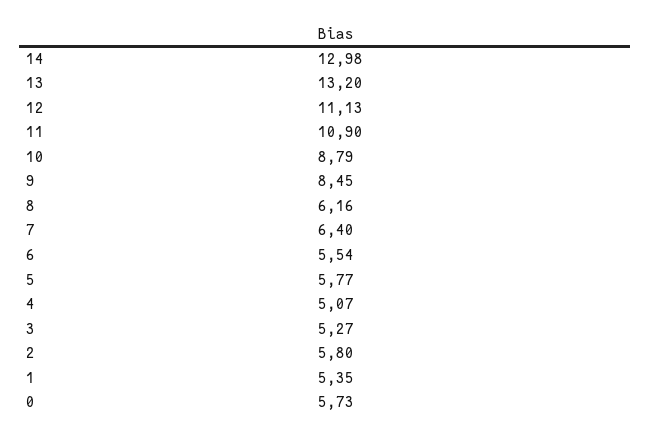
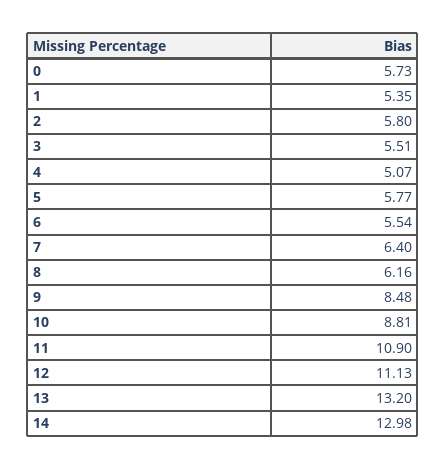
10: 8.79 -> 8.81
9: 8.45 -> 8.48
3: 5.27 -> 5.51

